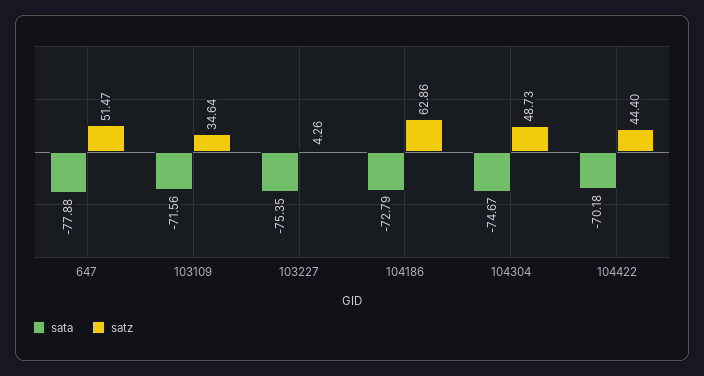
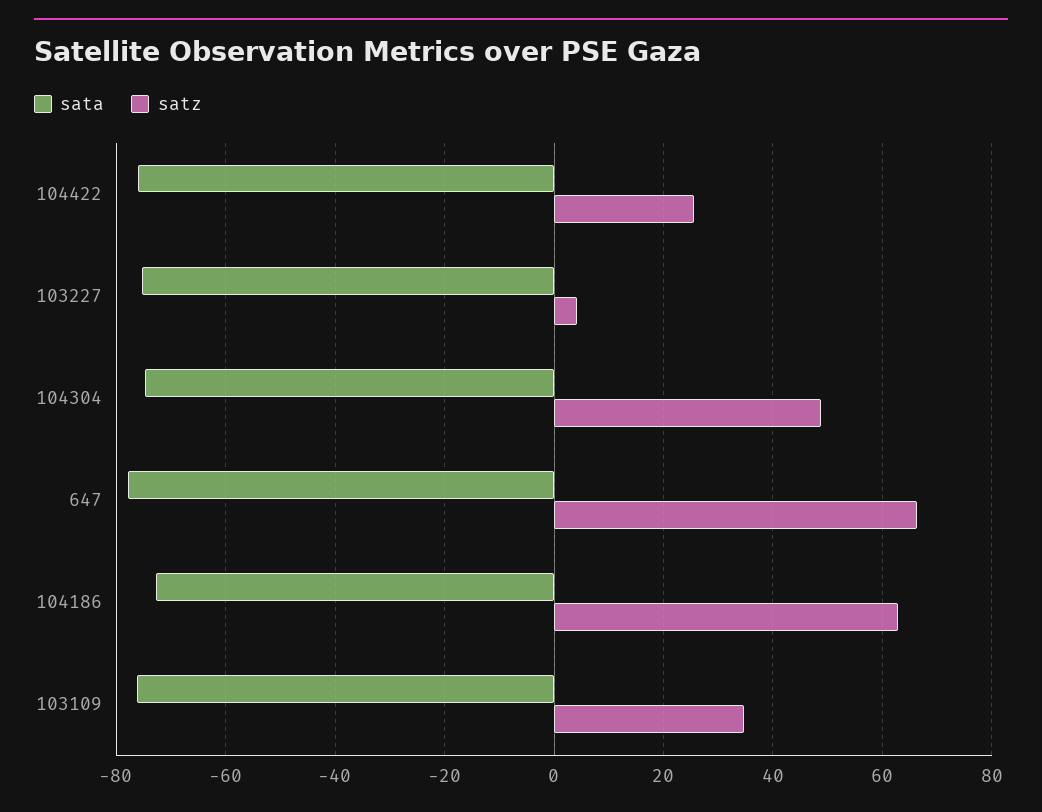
satz, 647: 51.47 -> 66
sata, 103109: -71.56 -> -76
sata, 104422: -70.18 -> -76
satz, 104422: 44.4 -> 26

